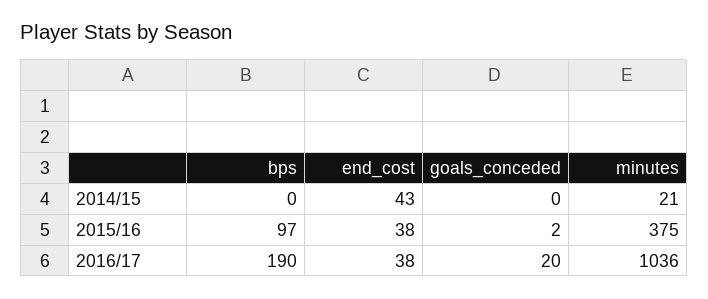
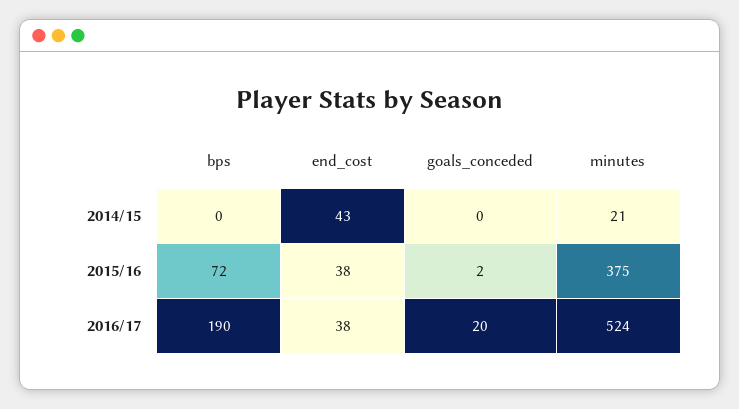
bps, 2015/16: 97 -> 72
minutes, 2016/17: 1036 -> 524

